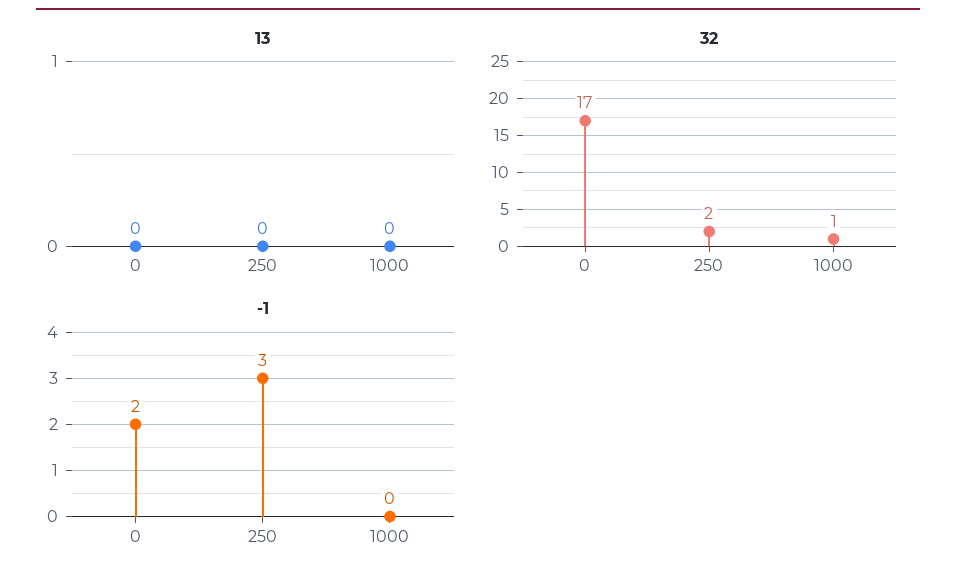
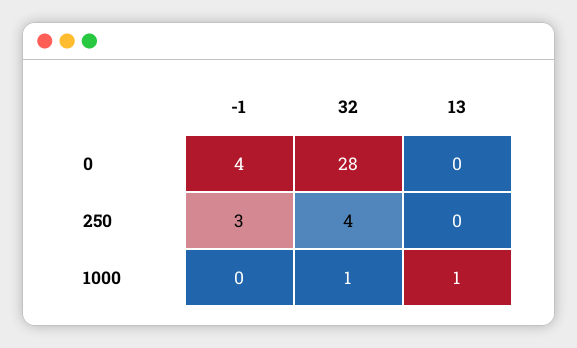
13, 1000: 0 -> 1
32, 0: 17 -> 28
32, 250: 2 -> 4
-1, 0: 2 -> 4

